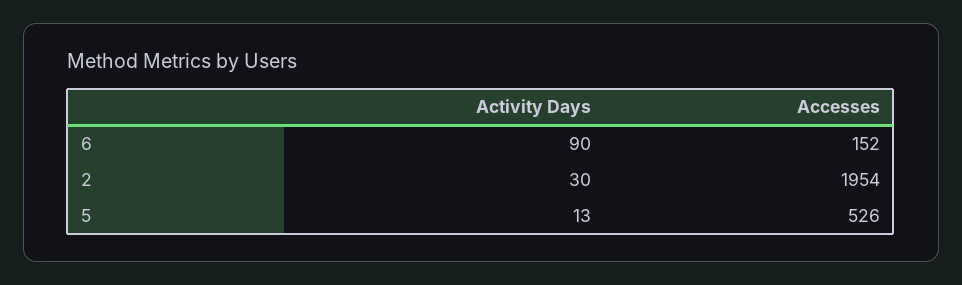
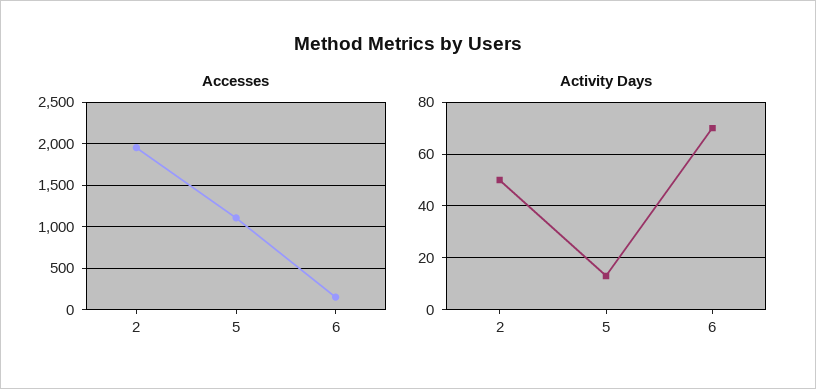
Activity Days, 6: 90 -> 70
Activity Days, 2: 30 -> 50
Accesses, 5: 526 -> 1100

